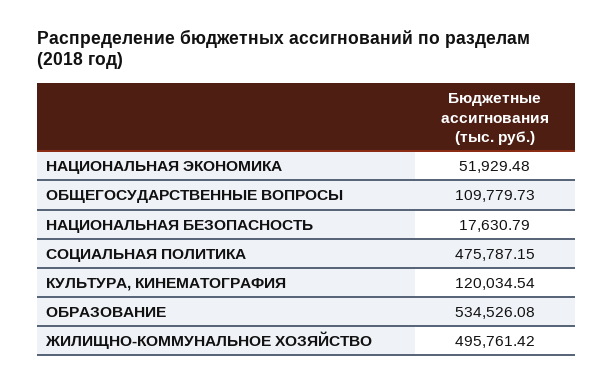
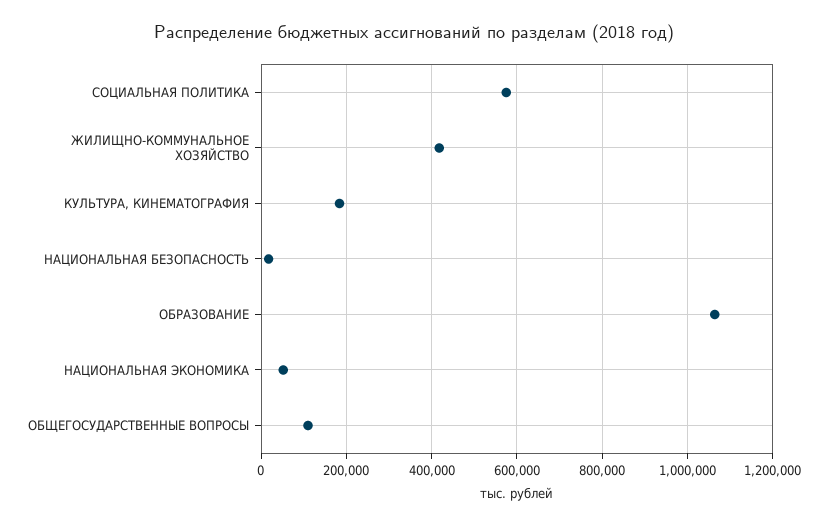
СОЦИАЛЬНАЯ ПОЛИТИКА: 475787.15 -> 580000
КУЛЬТУРА, КИНЕМАТОГРАФИЯ: 120034.54 -> 180000
ОБРАЗОВАНИЕ: 534526.08 -> 1060000
ЖИЛИЩНО-КОММУНАЛЬНОЕ ХОЗЯЙСТВО: 495761.42 -> 420000

